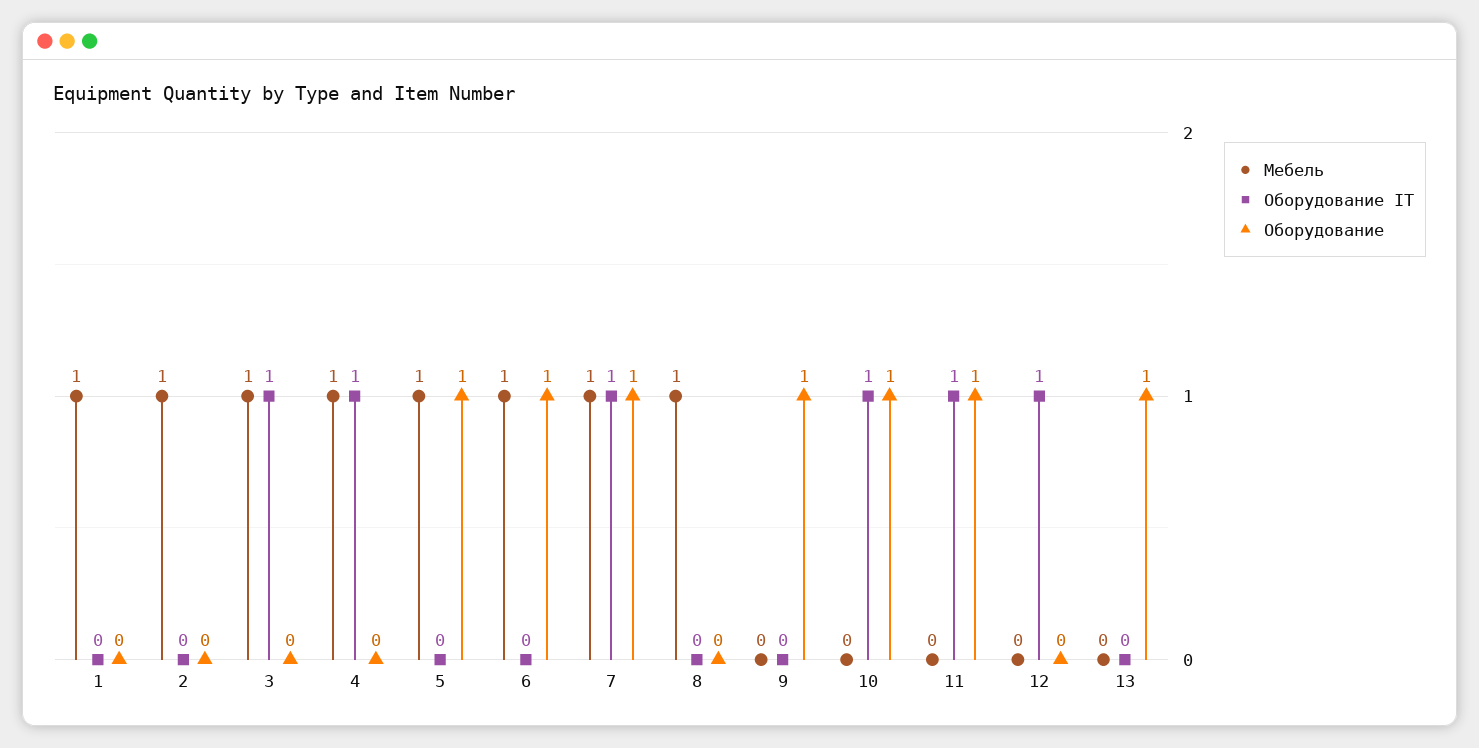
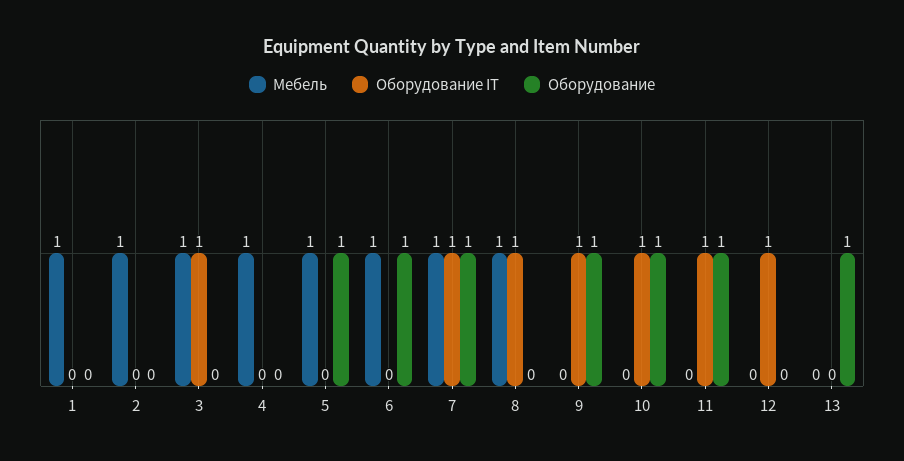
Оборудование IT, 4: 1 -> 0
Оборудование IT, 8: 0 -> 1
Оборудование IT, 9: 0 -> 1

